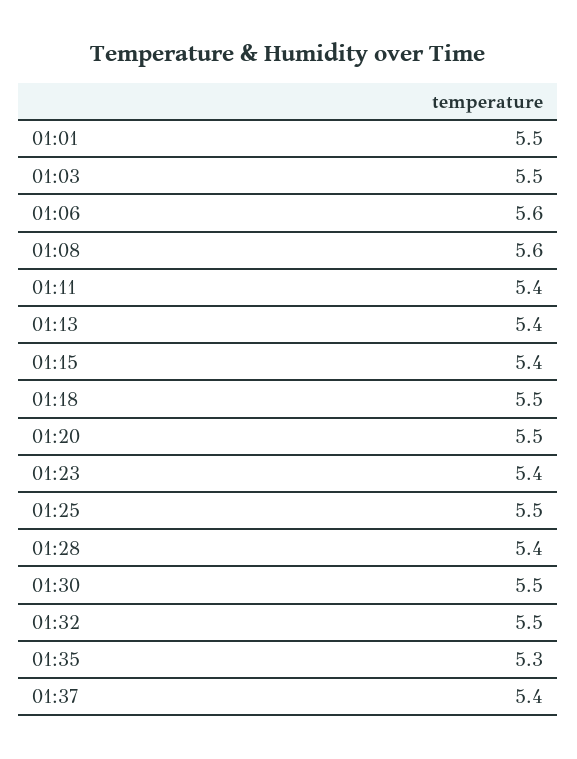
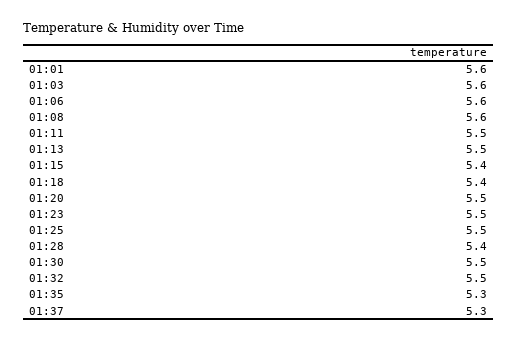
01:01: 5.5 -> 5.6
01:03: 5.5 -> 5.6
01:11: 5.4 -> 5.5
01:13: 5.4 -> 5.5
01:18: 5.5 -> 5.4
01:23: 5.4 -> 5.5
01:37: 5.4 -> 5.3

